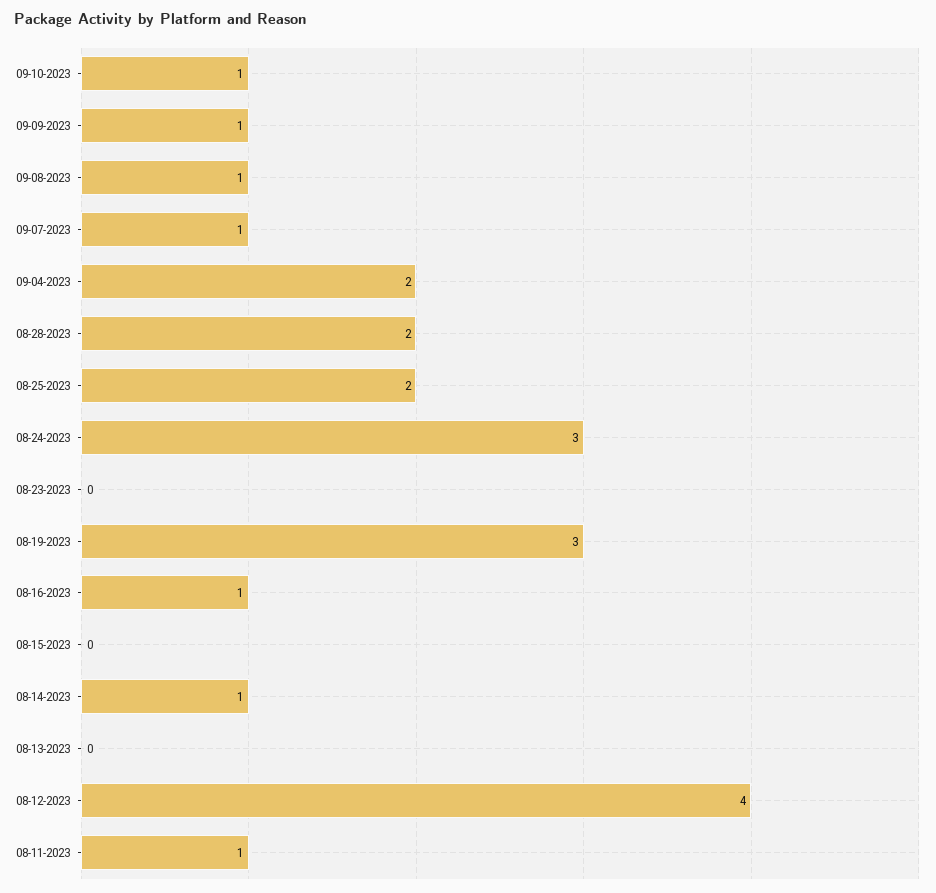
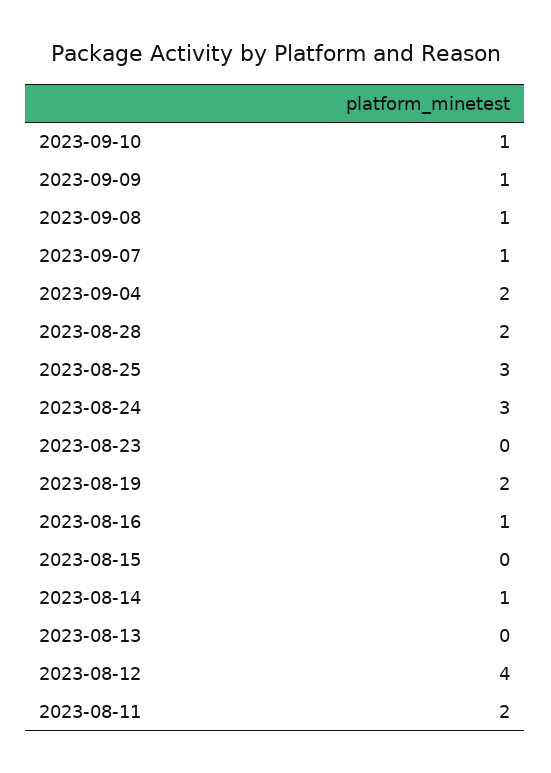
08-25-2023: 2 -> 3
08-19-2023: 3 -> 2
08-11-2023: 1 -> 2

